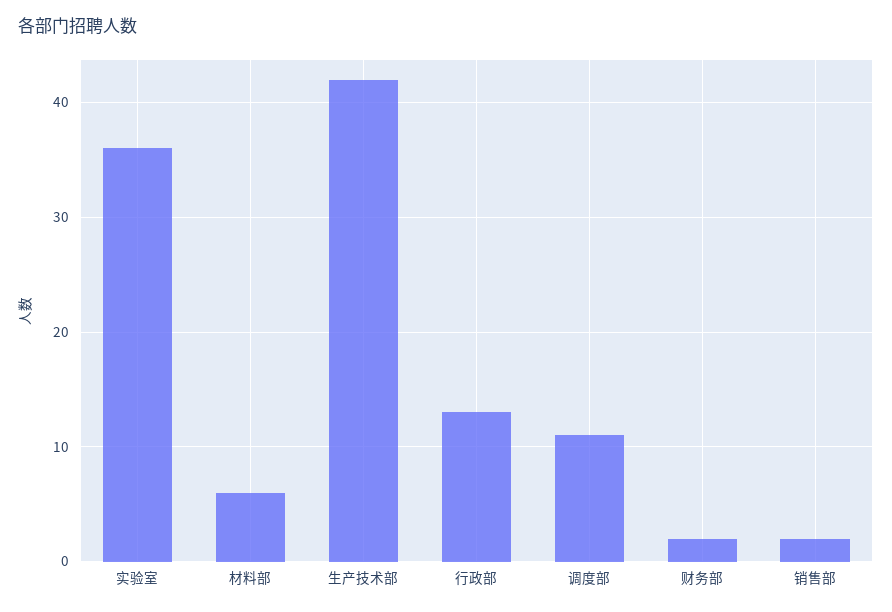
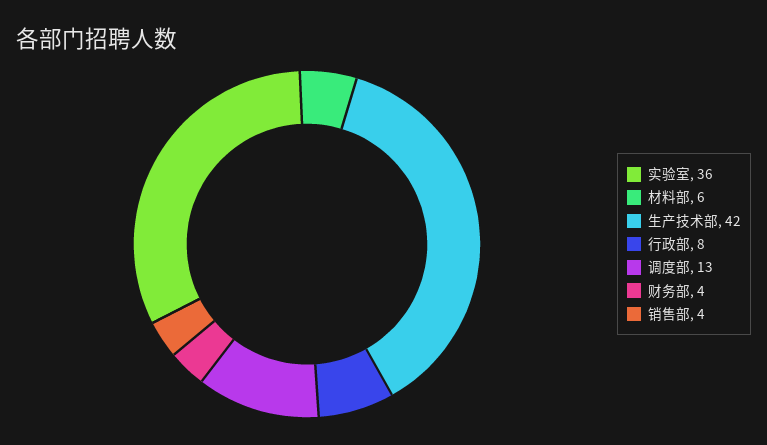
行政部: 13 -> 8
调度部: 11 -> 13
财务部: 2 -> 4
销售部: 2 -> 4

